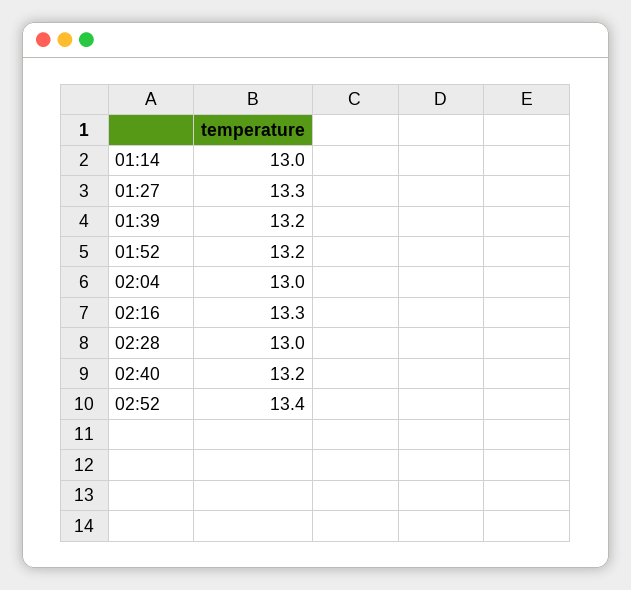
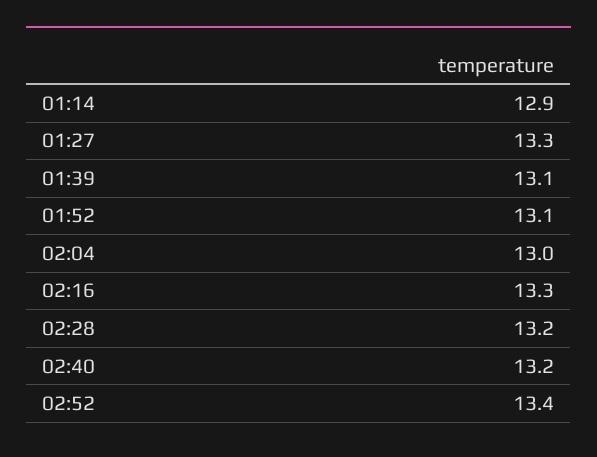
01:14: 13 -> 12.9
01:39: 13.2 -> 13.1
01:52: 13.2 -> 13.1
02:28: 13 -> 13.2

